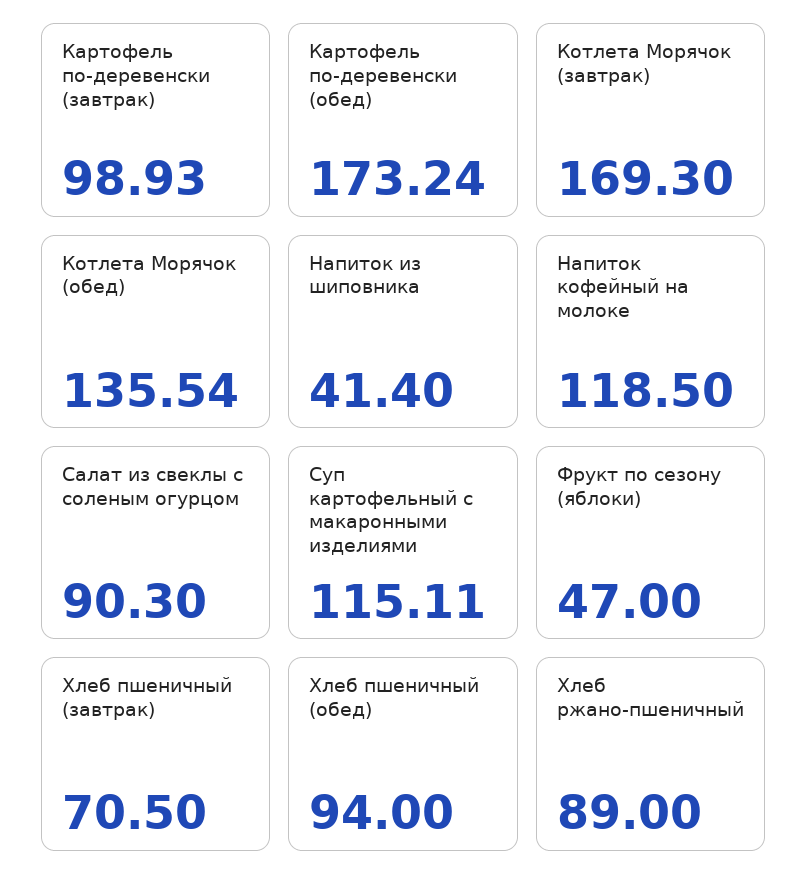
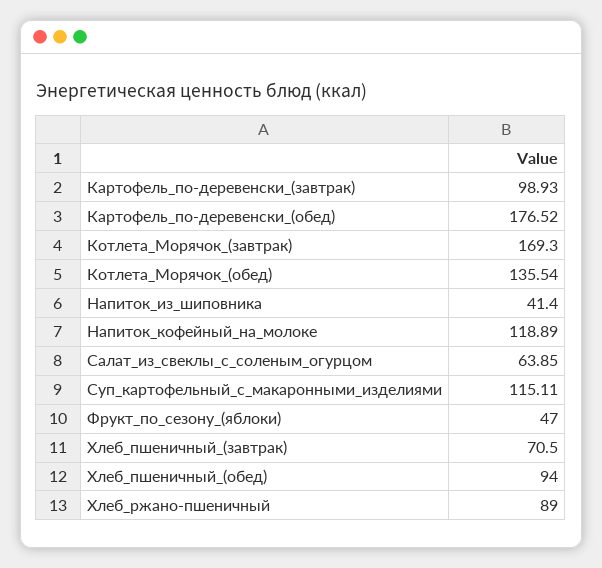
Картофель по-деревенски (обед): 173.24 -> 176.52
Напиток кофейный на молоке: 118.5 -> 118.89
Салат из свеклы с соленым огурцом: 90.3 -> 63.85

